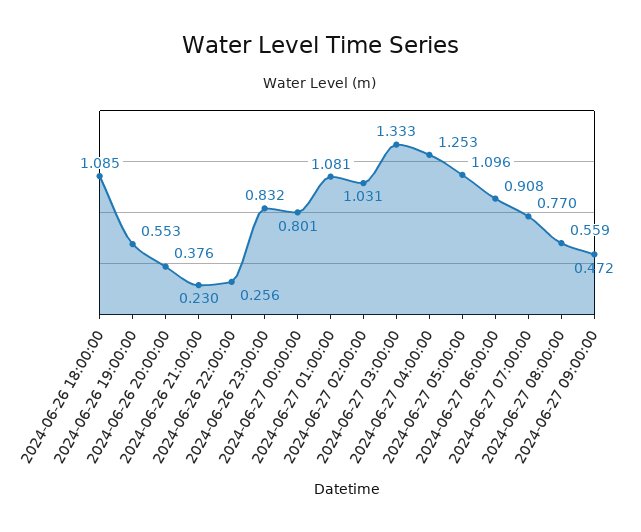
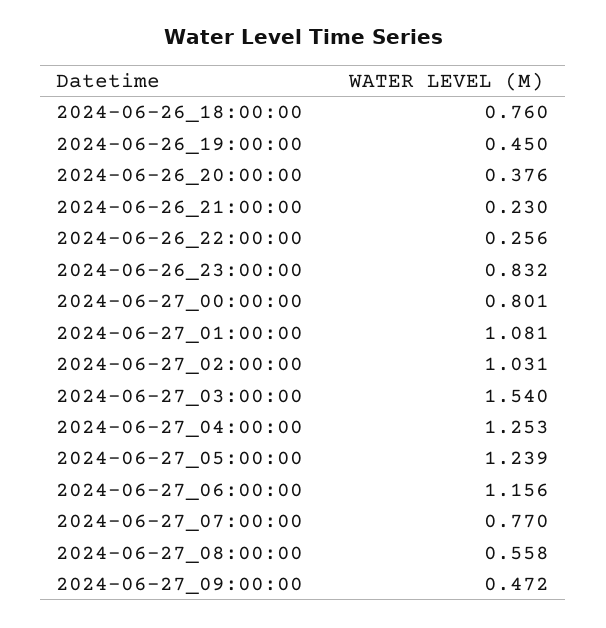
2024-06-26 18:00:00: 1.085 -> 0.76
2024-06-26 19:00:00: 0.553 -> 0.45
2024-06-27 03:00:00: 1.333 -> 1.54
2024-06-27 05:00:00: 1.096 -> 1.239
2024-06-27 06:00:00: 0.908 -> 1.156
2024-06-27 08:00:00: 0.559 -> 0.558

